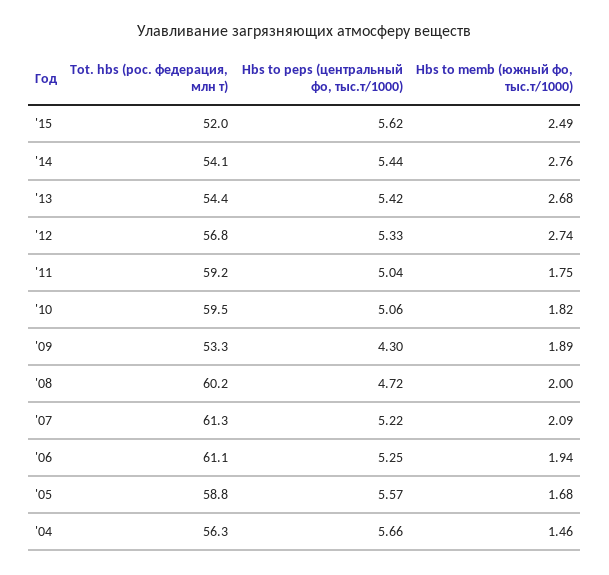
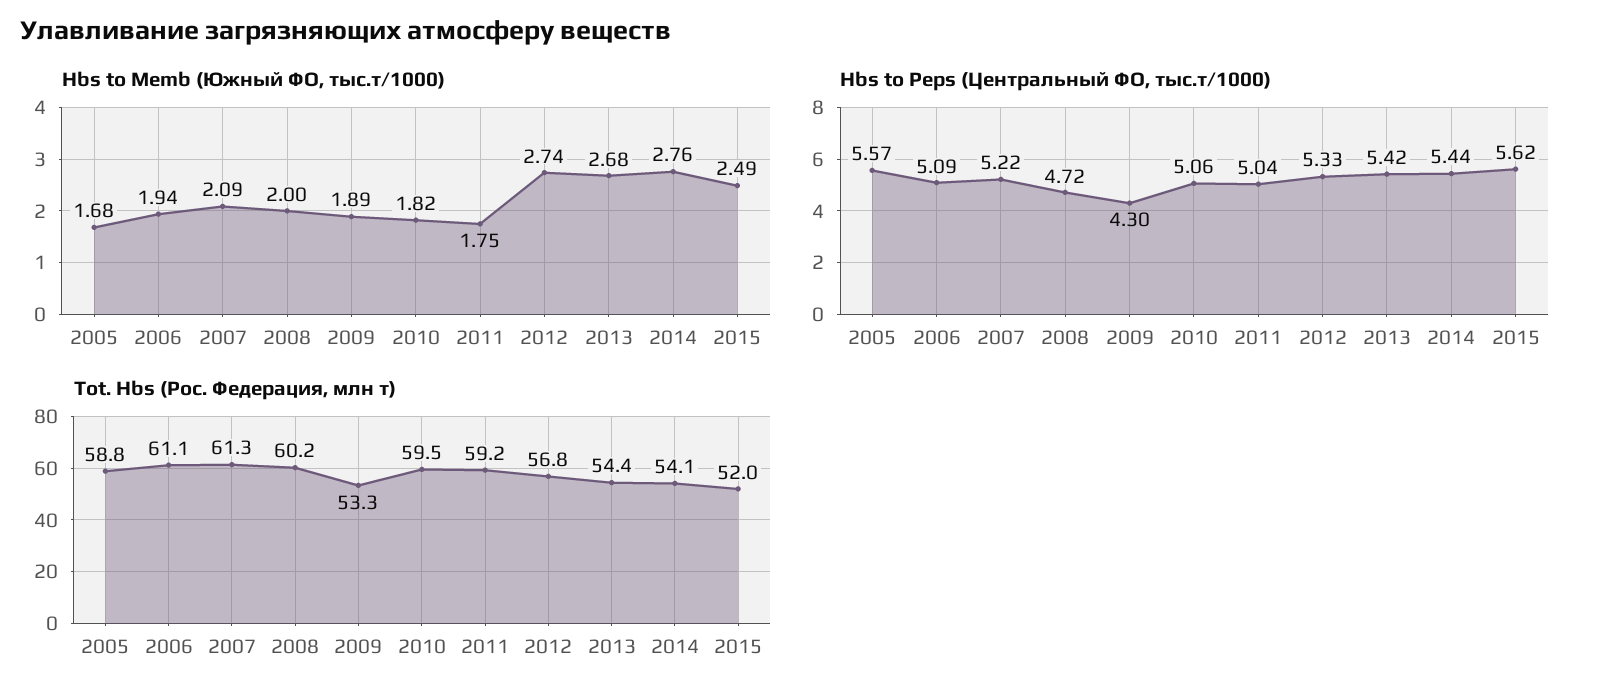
Hbs to peps (центральный фо, тыс.т/1000), '06: 5.25 -> 5.09
Tot. hbs (рос. федерация, млн т), '04: 56.3 -> none
Hbs to peps (центральный фо, тыс.т/1000), '04: 5.66 -> none
Hbs to memb (южный фо, тыс.т/1000), '04: 1.46 -> none

